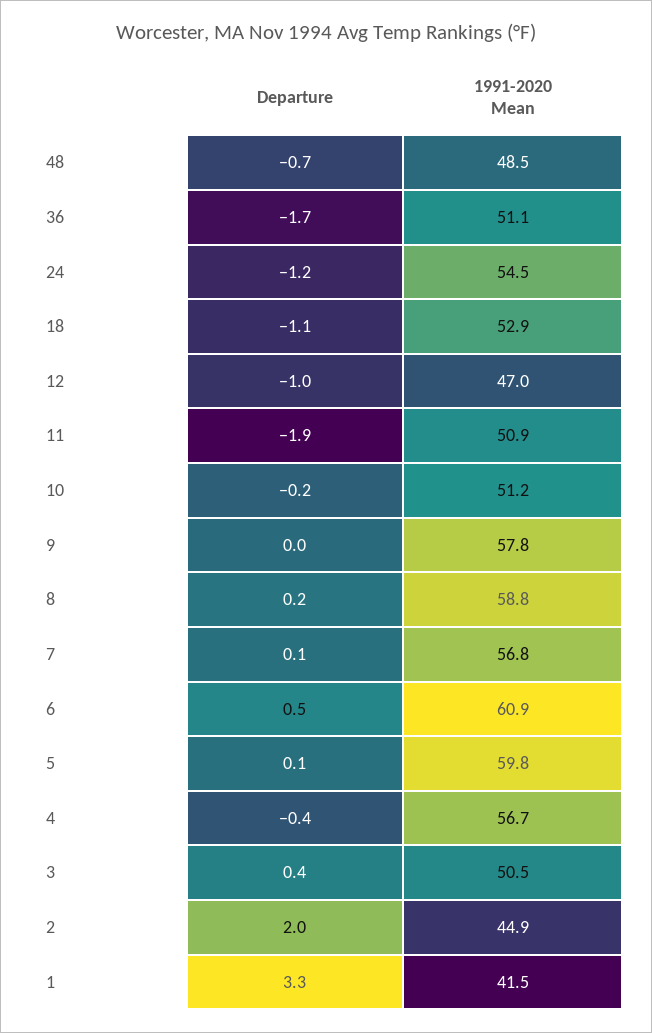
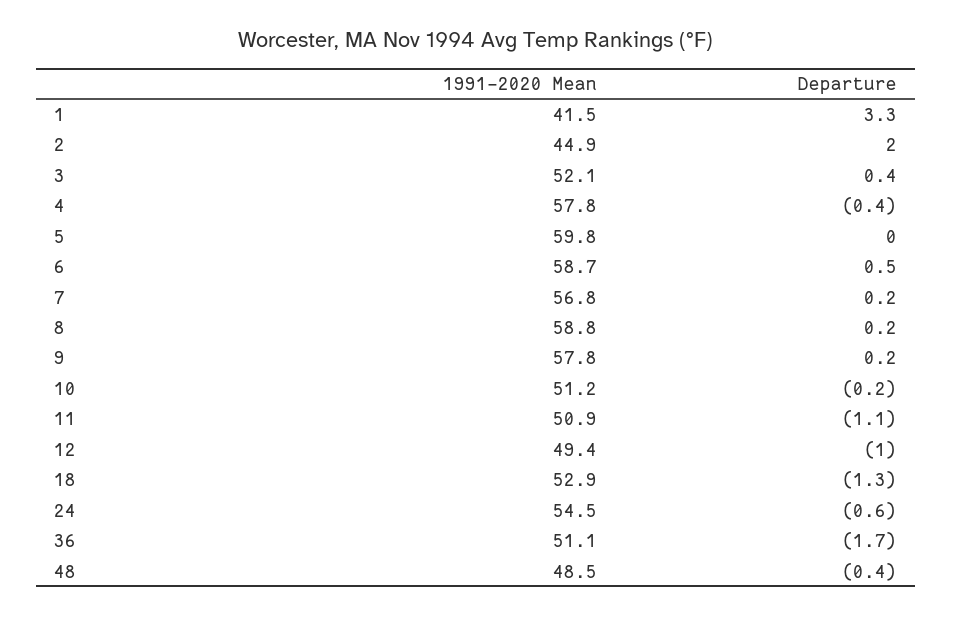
Departure, 48: -0.7 -> -0.4
Departure, 24: -1.2 -> -0.6
Departure, 18: -1.1 -> -1.3
1991-2020 Mean, 12: 47 -> 49.4
Departure, 11: -1.9 -> -1.1
Departure, 9: 0 -> 0.2
Departure, 7: 0.1 -> 0.2
1991-2020 Mean, 6: 60.9 -> 58.7
Departure, 5: 0.1 -> 0
1991-2020 Mean, 4: 56.7 -> 57.8
1991-2020 Mean, 3: 50.5 -> 52.1

